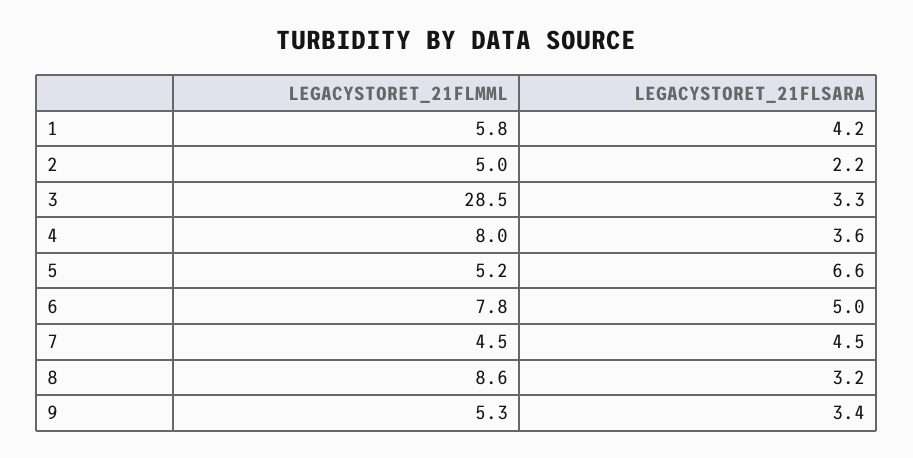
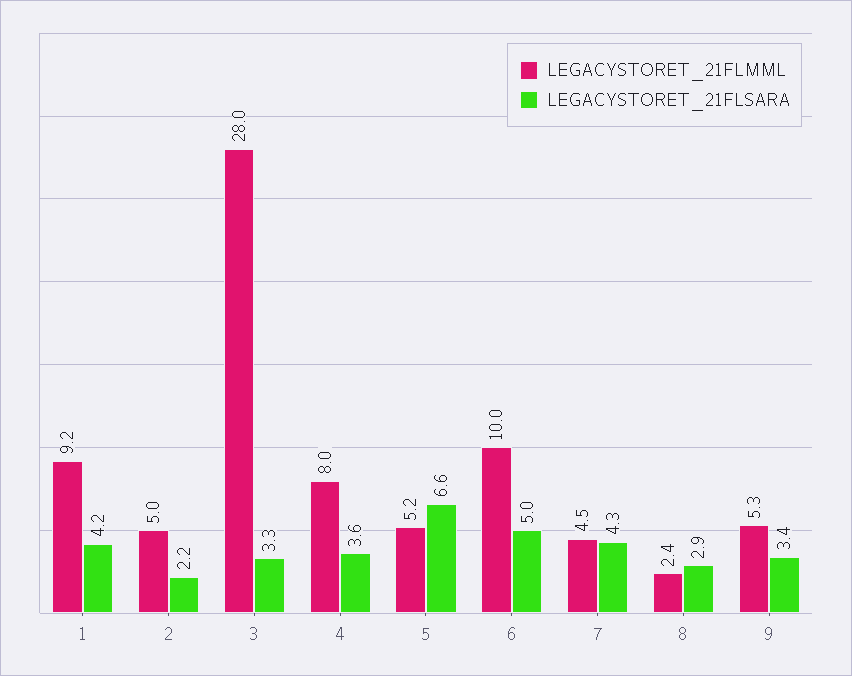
LEGACYSTORET_21FLMML, 1: 5.8 -> 9.2
LEGACYSTORET_21FLMML, 3: 28.5 -> 28
LEGACYSTORET_21FLMML, 6: 7.8 -> 10
LEGACYSTORET_21FLSARA, 7: 4.5 -> 4.3
LEGACYSTORET_21FLMML, 8: 8.6 -> 2.4
LEGACYSTORET_21FLSARA, 8: 3.2 -> 2.9

